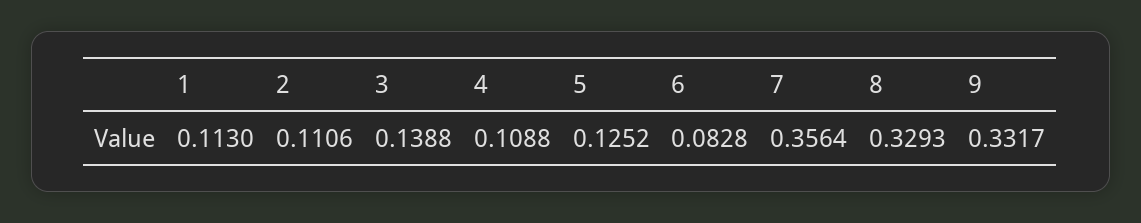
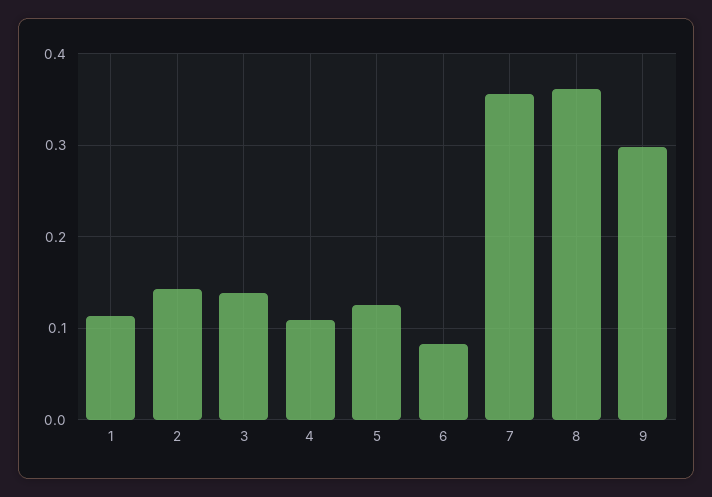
2: 0.1106 -> 0.14
8: 0.3293 -> 0.36
9: 0.3317 -> 0.3

